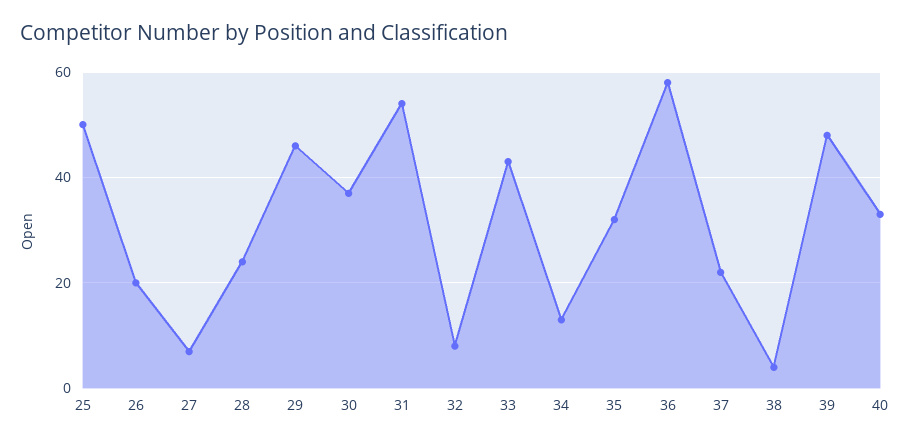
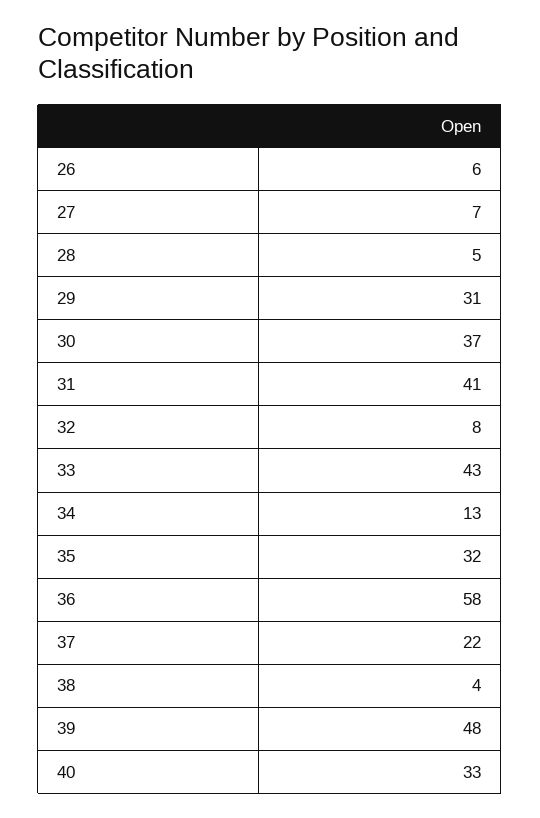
25: 50 -> none
26: 20 -> 6
28: 25 -> 5
29: 45 -> 31
31: 55 -> 41

